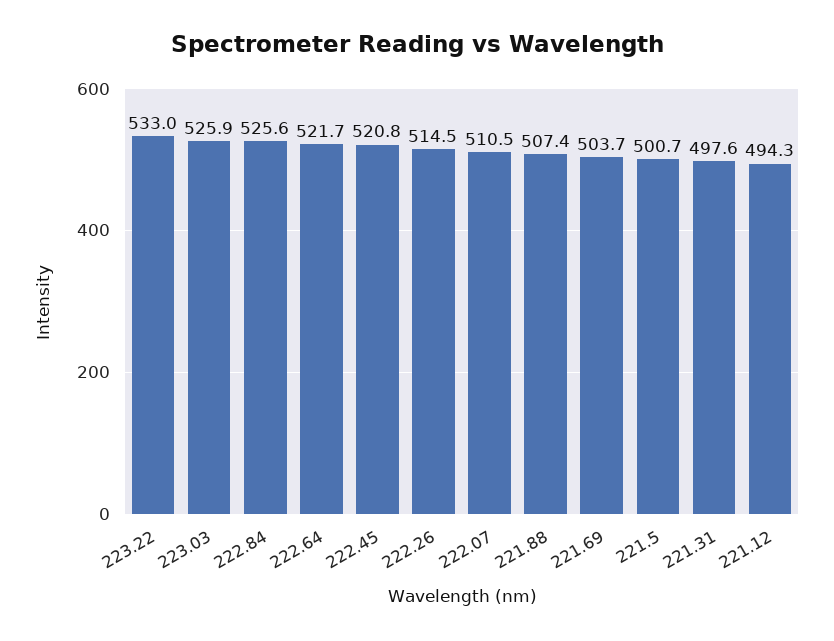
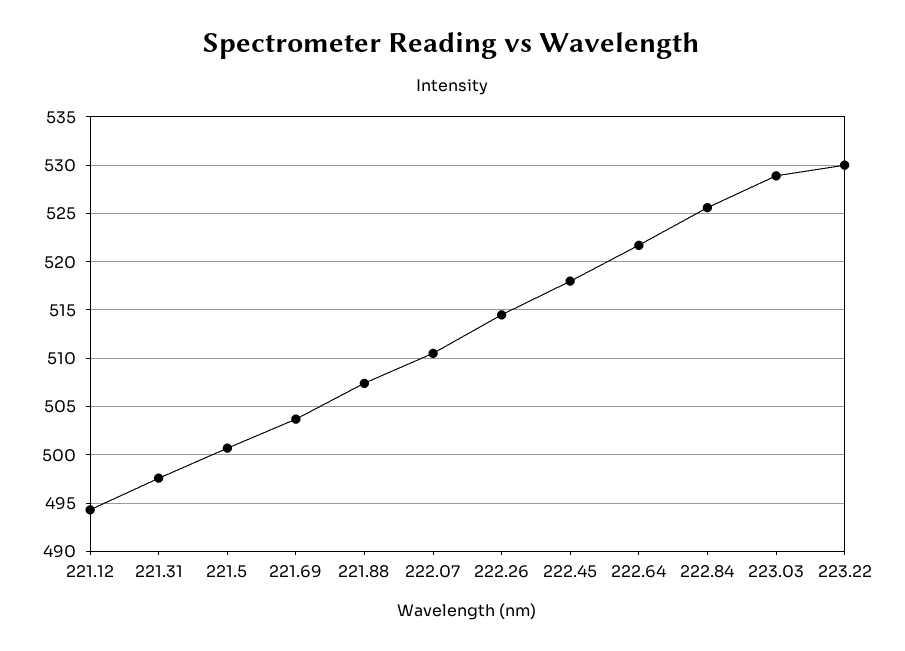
223.22: 533 -> 530
223.03: 525.9 -> 529
222.45: 520.8 -> 518

